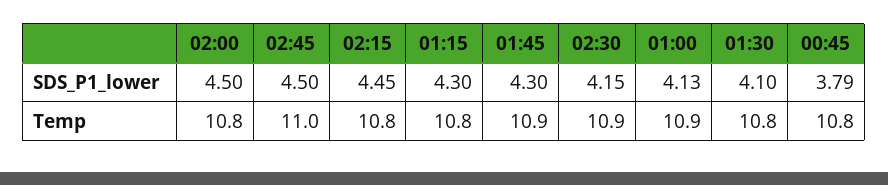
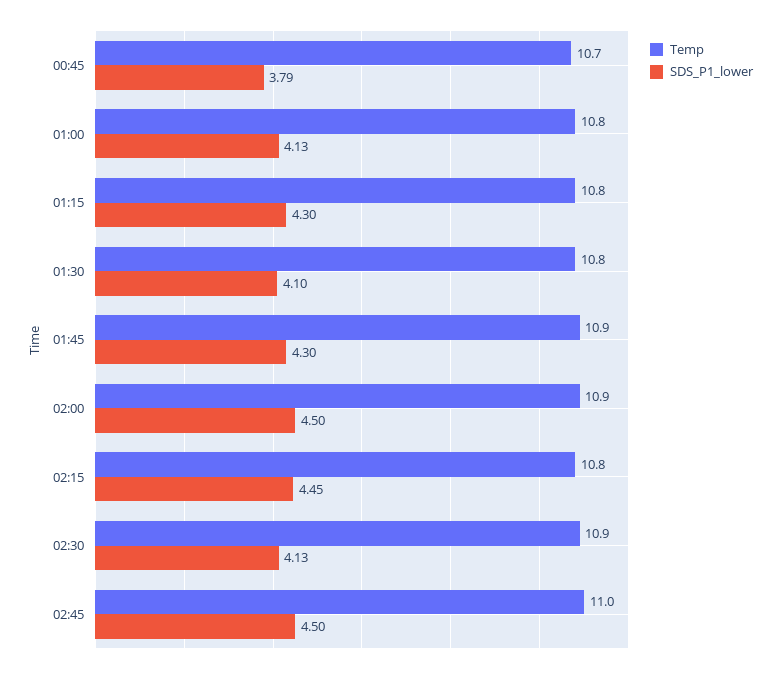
SDS_P1_lower, 02:30: 4.15 -> 4.13
Temp, 02:00: 10.8 -> 10.9
Temp, 01:00: 10.9 -> 10.8
Temp, 00:45: 10.8 -> 10.7

